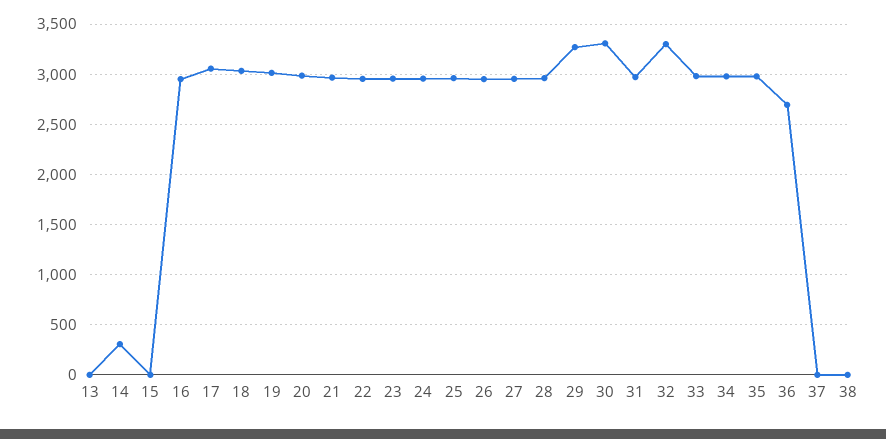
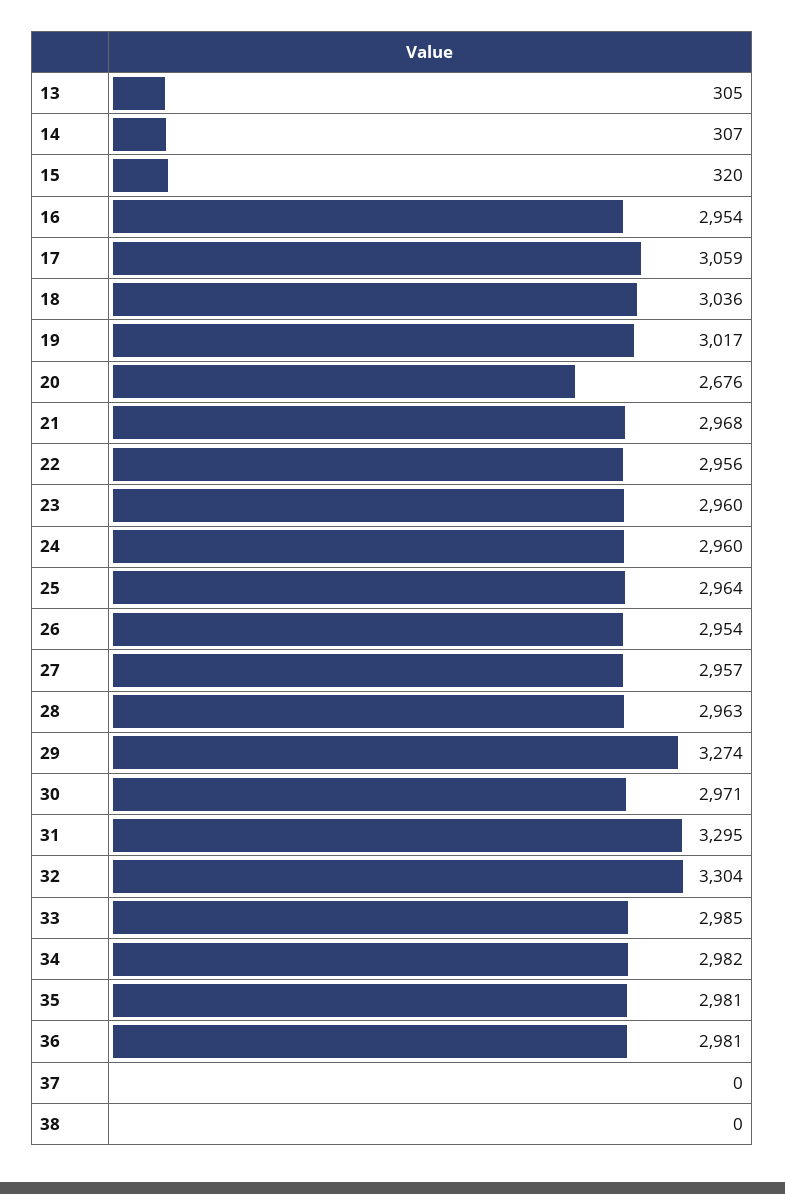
13: 0 -> 305
15: 0 -> 320
20: 3000 -> 2676
30: 3300 -> 2971
31: 3000 -> 3295
36: 2700 -> 2981

